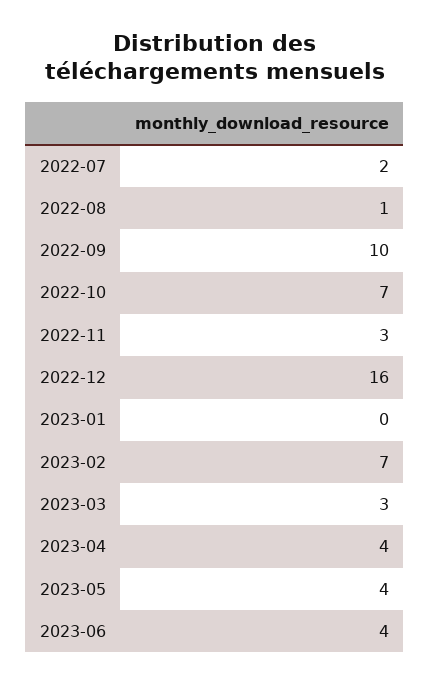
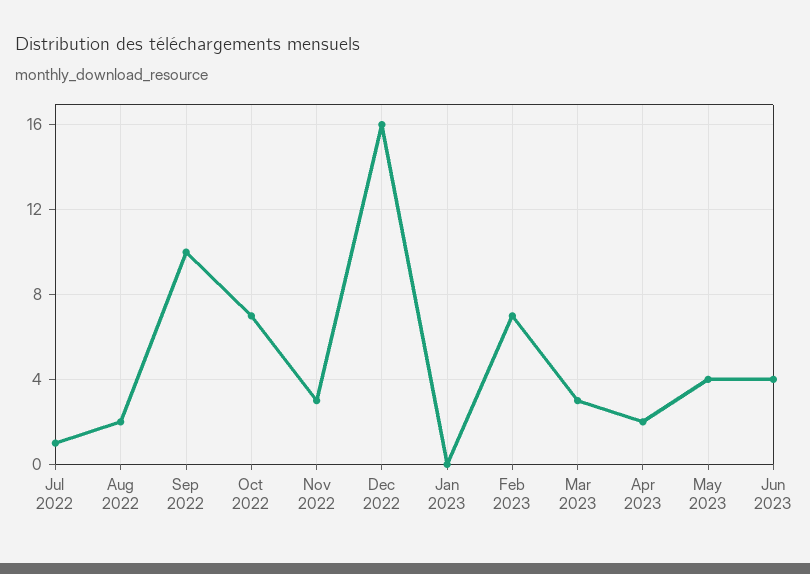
2022-07: 2 -> 1
2022-08: 1 -> 2
2023-04: 4 -> 2

